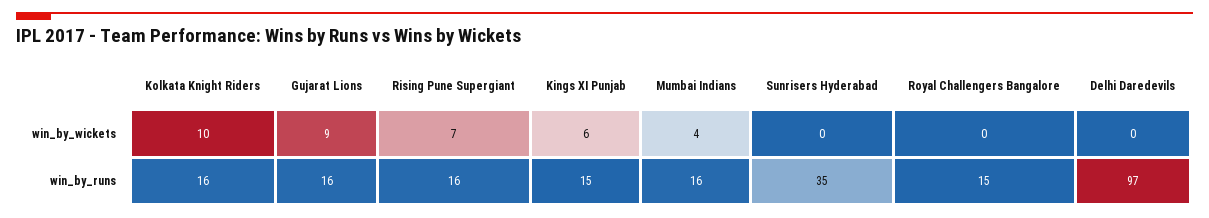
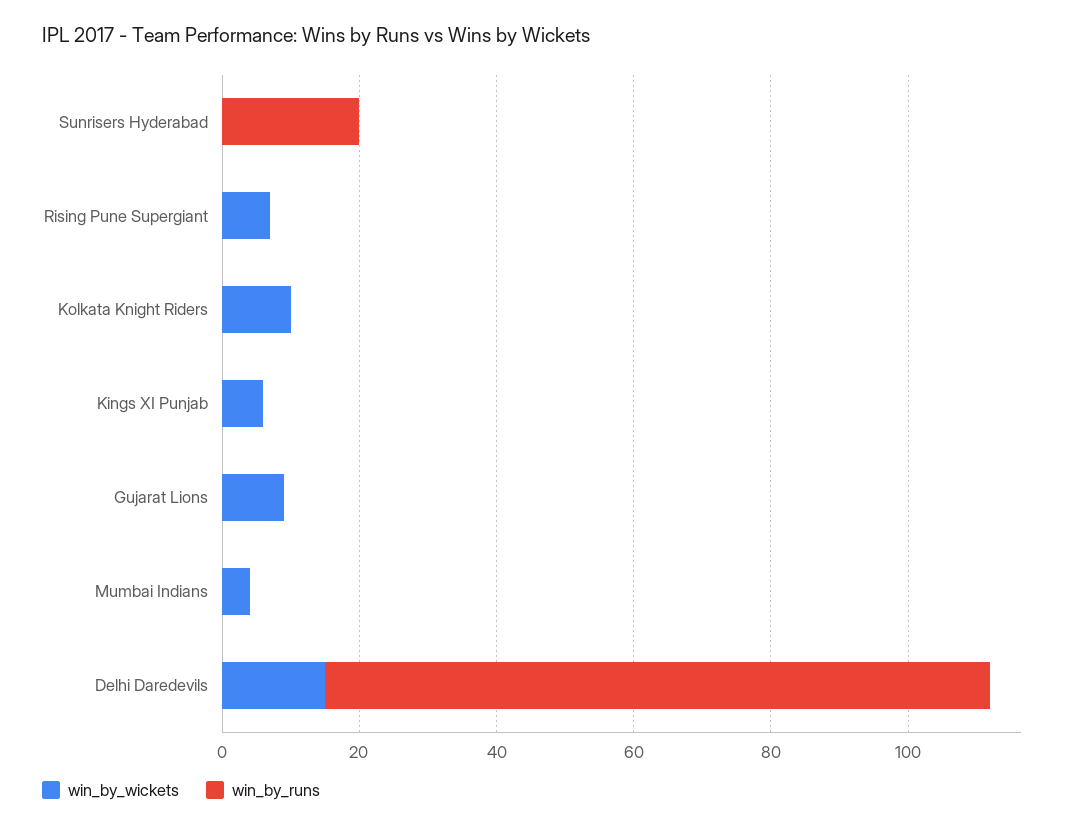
win_by_wickets, Royal Challengers Bangalore: 0 -> none
win_by_wickets, Delhi Daredevils: 0 -> 15
win_by_runs, Kolkata Knight Riders: 16 -> 0
win_by_runs, Gujarat Lions: 16 -> 0
win_by_runs, Rising Pune Supergiant: 16 -> 0
win_by_runs, Kings XI Punjab: 15 -> 0
win_by_runs, Mumbai Indians: 16 -> 0
win_by_runs, Sunrisers Hyderabad: 35 -> 20
win_by_runs, Royal Challengers Bangalore: 15 -> none

